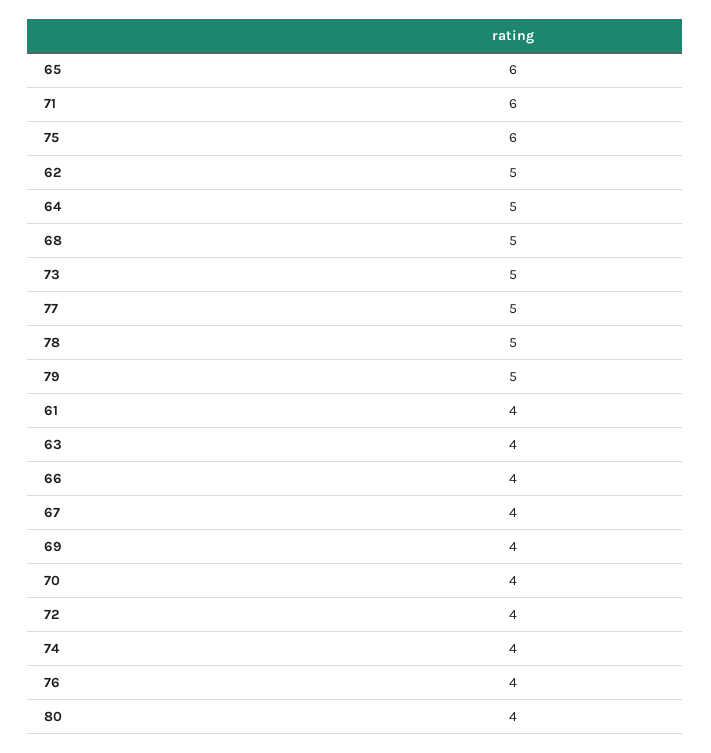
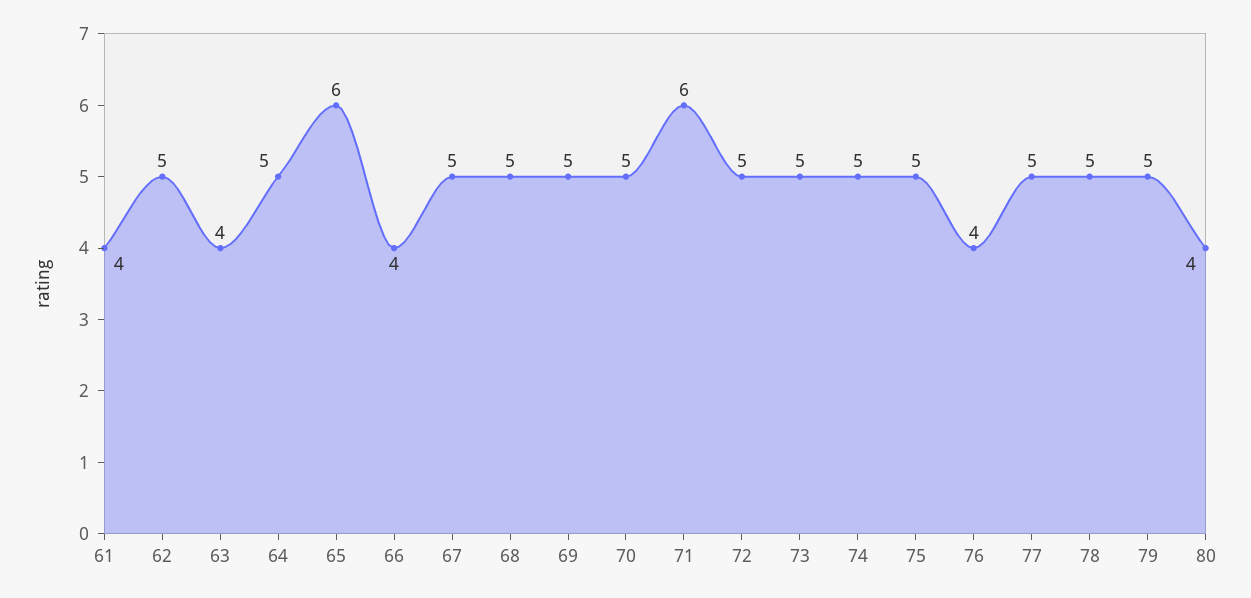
75: 6 -> 5
67: 4 -> 5
69: 4 -> 5
70: 4 -> 5
72: 4 -> 5
74: 4 -> 5

